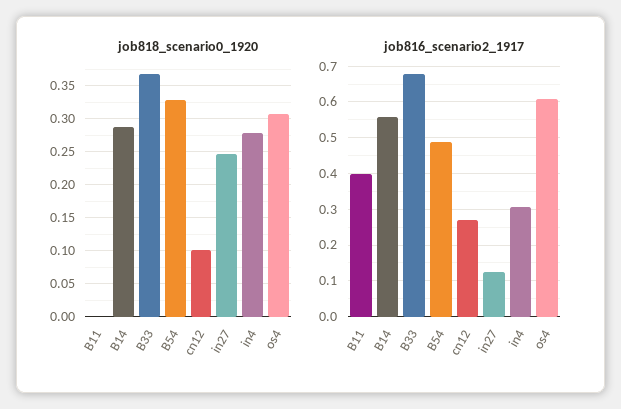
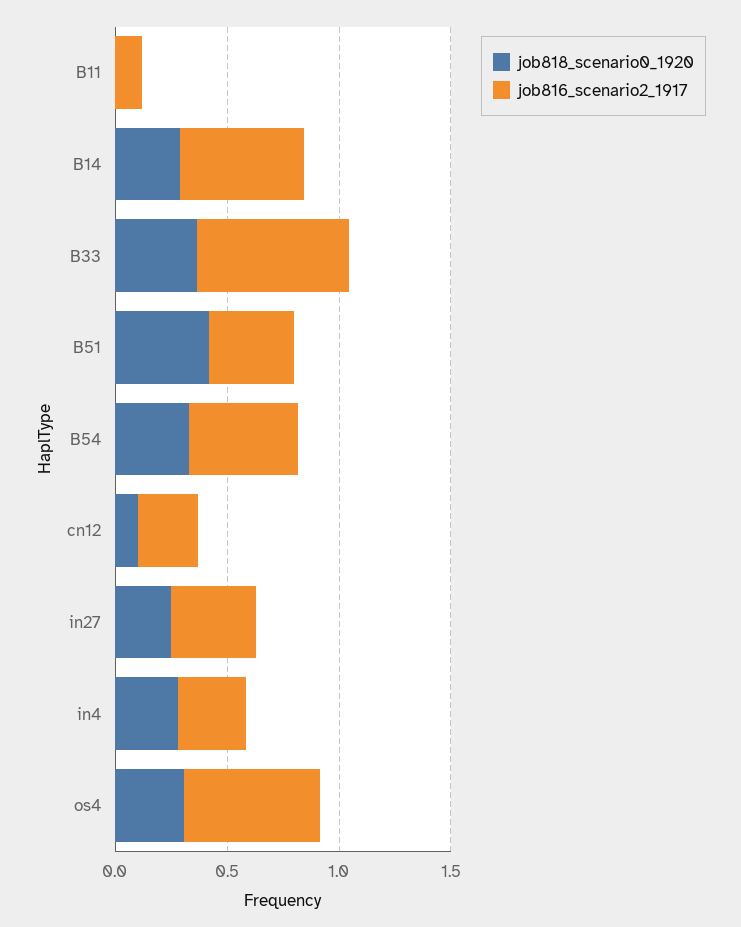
job816_scenario2_1917, B11: 0.4 -> 0.1
job816_scenario2_1917, in27: 0.12 -> 0.4
job818_scenario0_1920, B51: none -> 0.4
job816_scenario2_1917, B51: none -> 0.4

